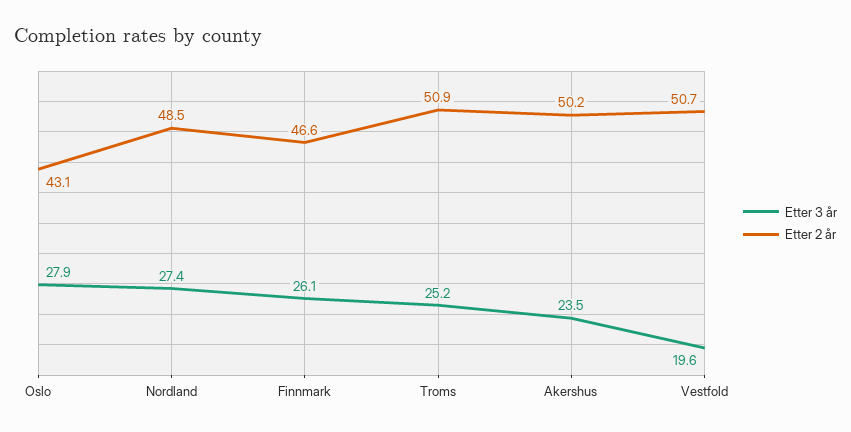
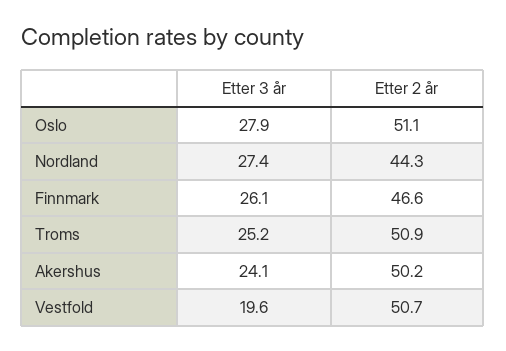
Etter 2 år, Oslo: 43.1 -> 51.1
Etter 2 år, Nordland: 48.5 -> 44.3
Etter 3 år, Akershus: 23.5 -> 24.1

